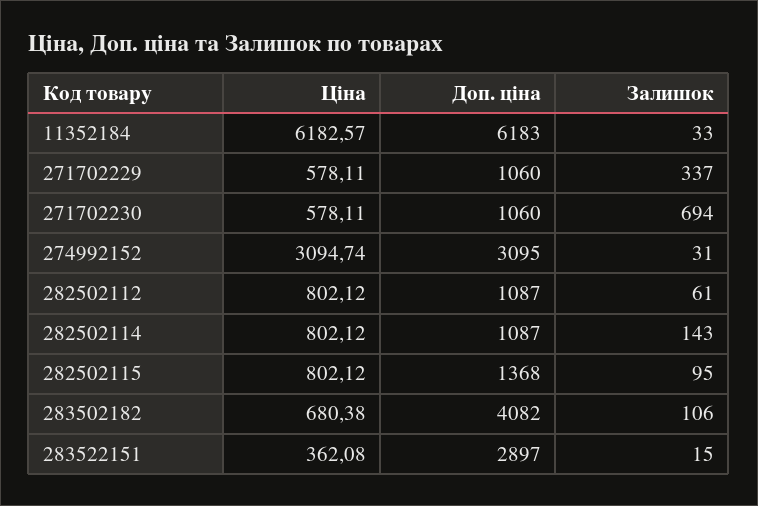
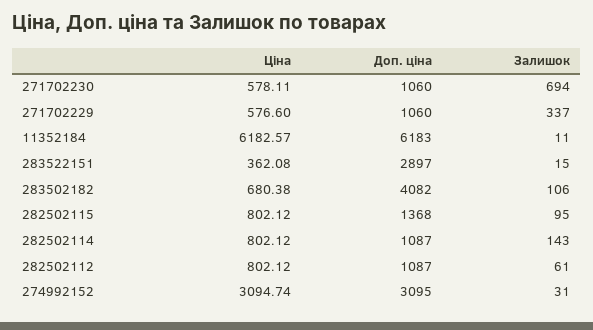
Залишок, 11352184: 33 -> 11
Ціна, 271702229: 578.11 -> 576.6

